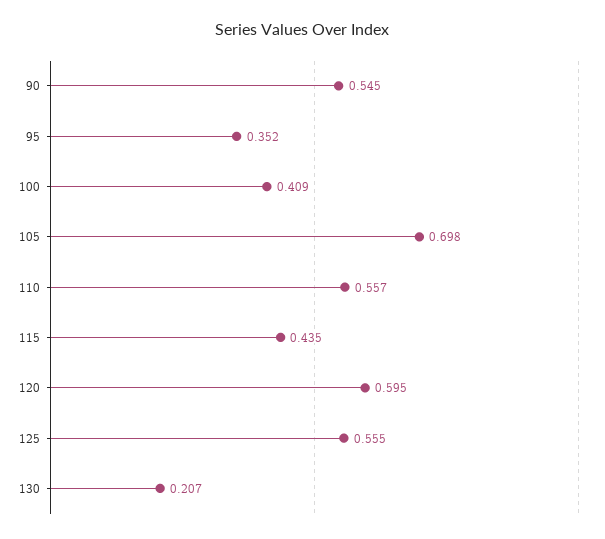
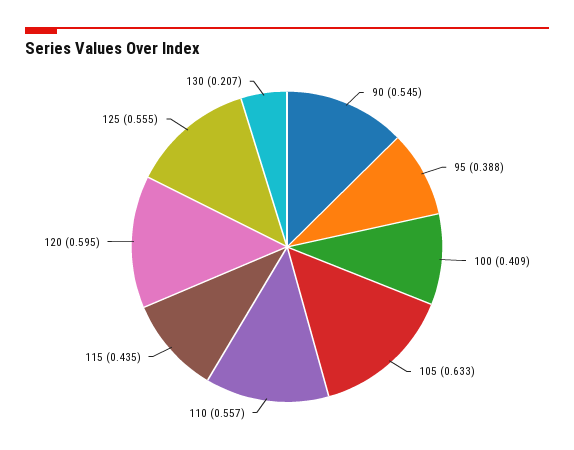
95: 0.352 -> 0.388
105: 0.698 -> 0.633

